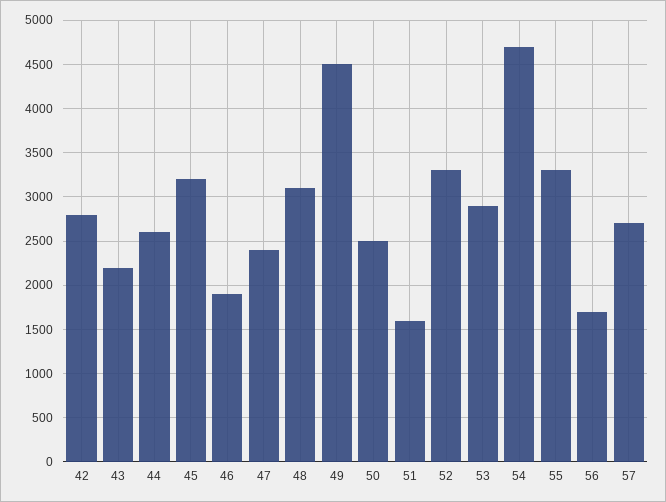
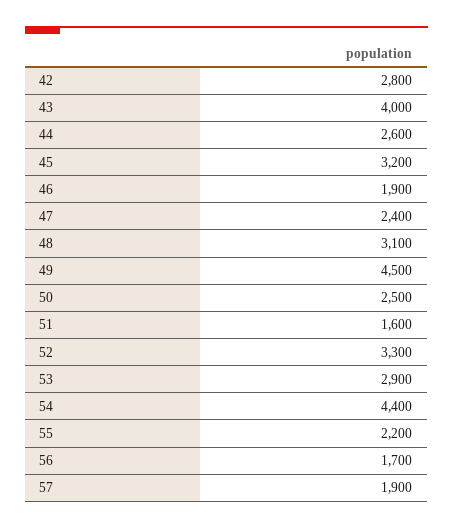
43: 2200 -> 4000
54: 4700 -> 4400
55: 3300 -> 2200
57: 2700 -> 1900

